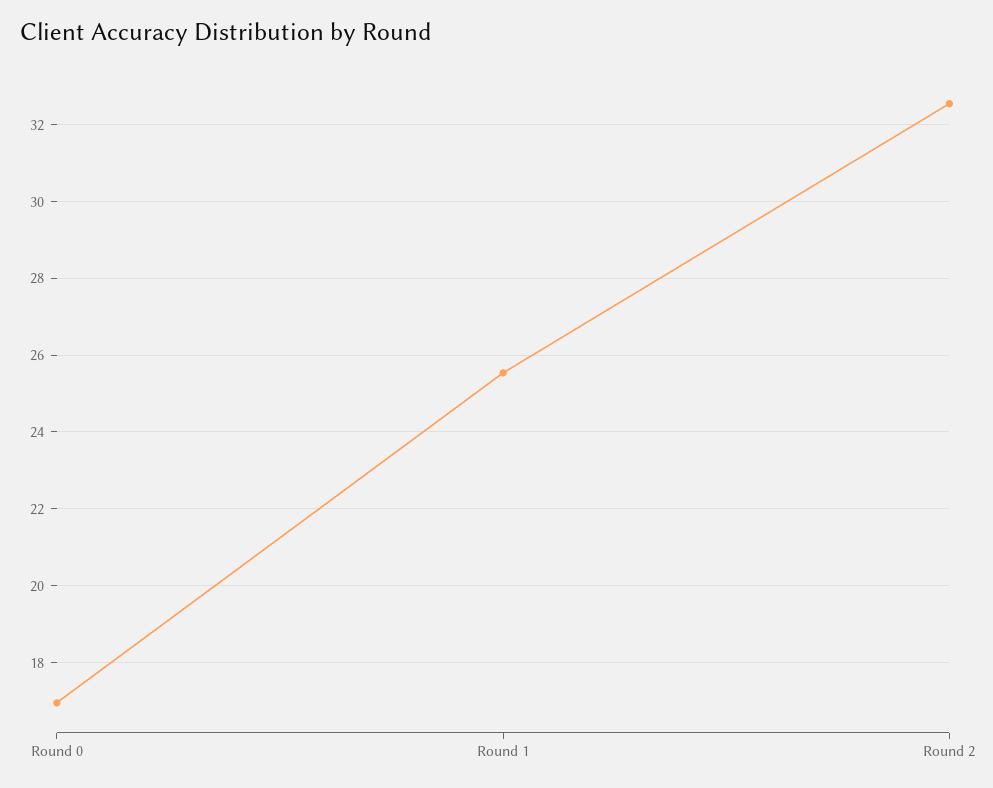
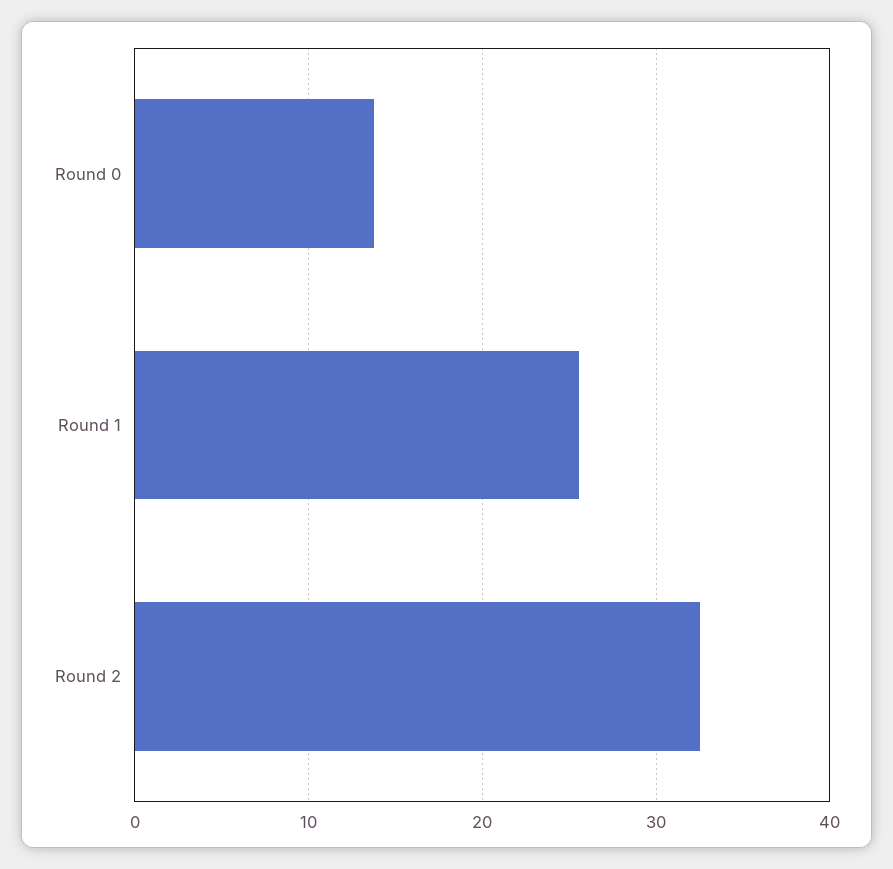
Round 0: 17 -> 14

